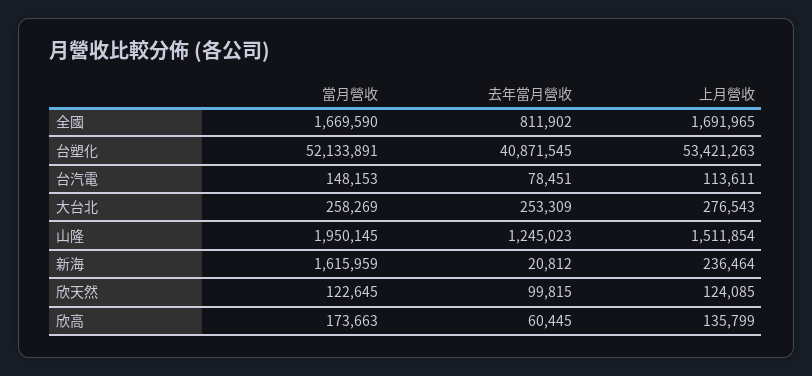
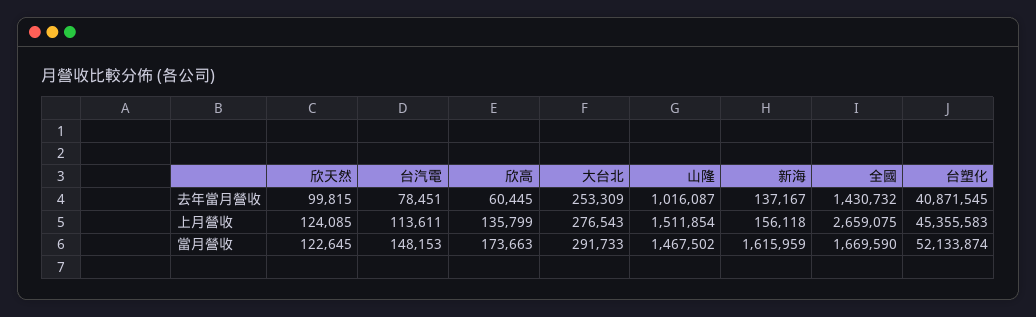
去年當月營收, 全國: 811902 -> 1430732
上月營收, 全國: 1691965 -> 2659075
當月營收, 台塑化: 52133891 -> 52133874
上月營收, 台塑化: 53421263 -> 45355583
當月營收, 大台北: 258269 -> 291733
當月營收, 山隆: 1950145 -> 1467502
去年當月營收, 山隆: 1245023 -> 1016087
去年當月營收, 新海: 20812 -> 137167
上月營收, 新海: 236464 -> 156118

